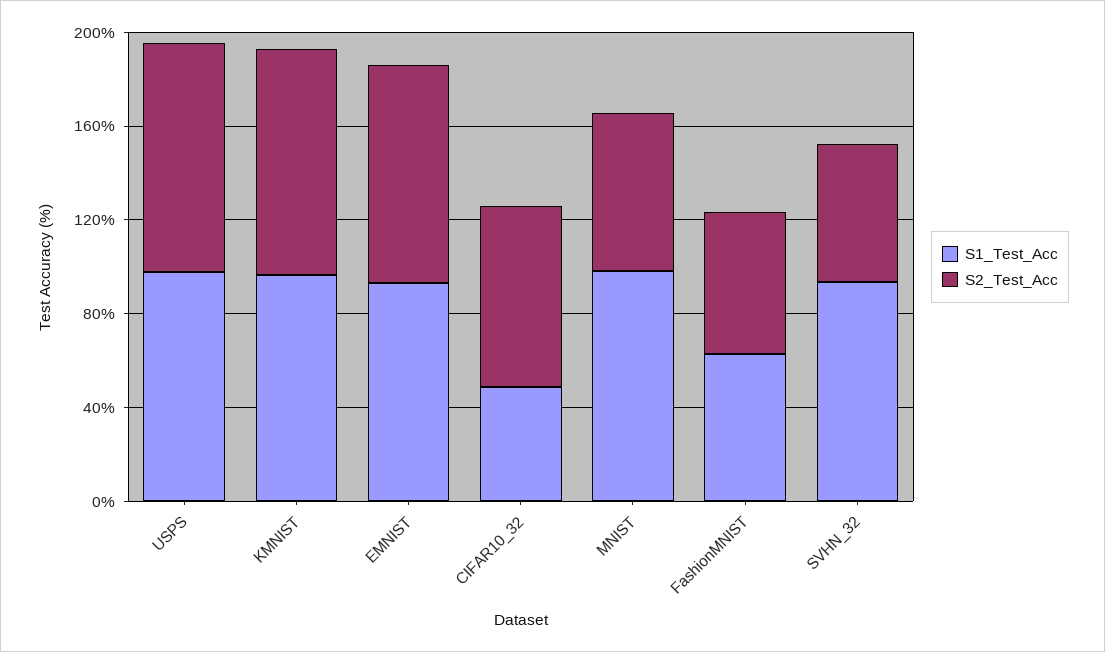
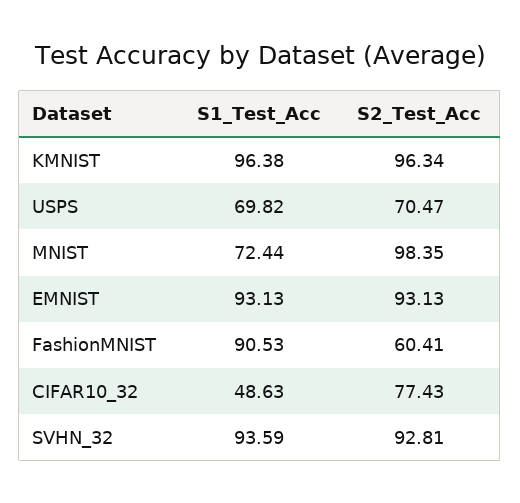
S1_Test_Acc, USPS: 100 -> 69.82
S2_Test_Acc, USPS: 100 -> 70.47
S1_Test_Acc, MNIST: 100 -> 72.44
S2_Test_Acc, MNIST: 70 -> 98.35
S1_Test_Acc, FashionMNIST: 60 -> 90.53
S2_Test_Acc, SVHN_32: 60 -> 92.81

